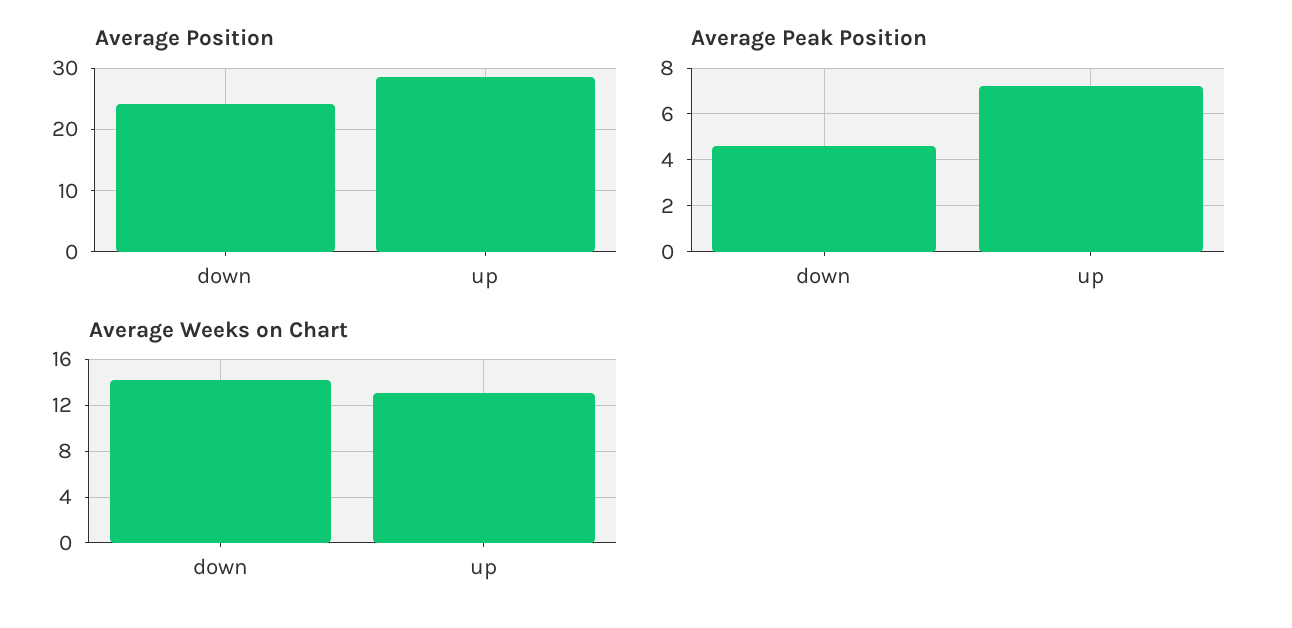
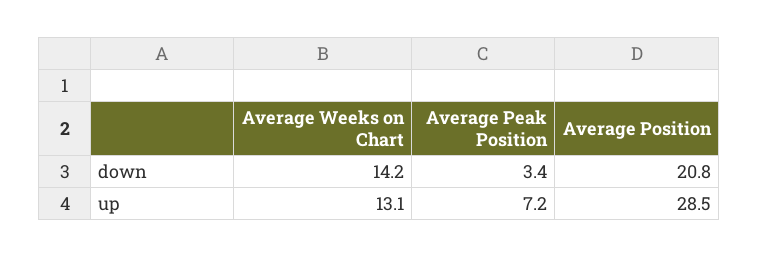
Average Position, down: 24 -> 20.8
Average Peak Position, down: 4.5 -> 3.4

